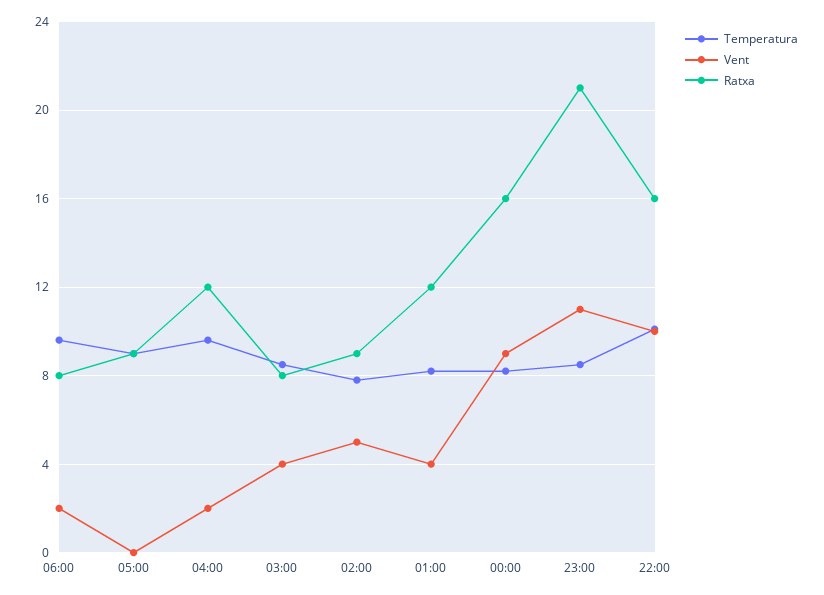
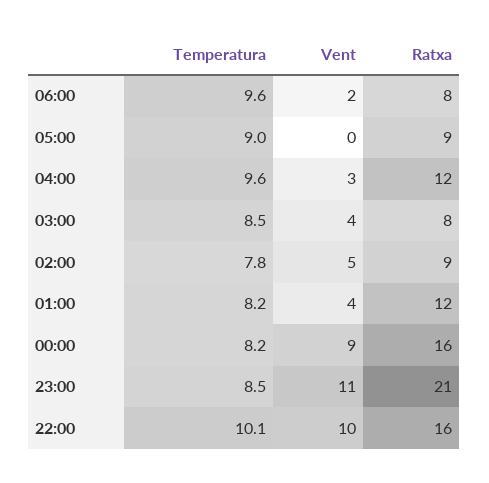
Vent, 04:00: 2 -> 3

